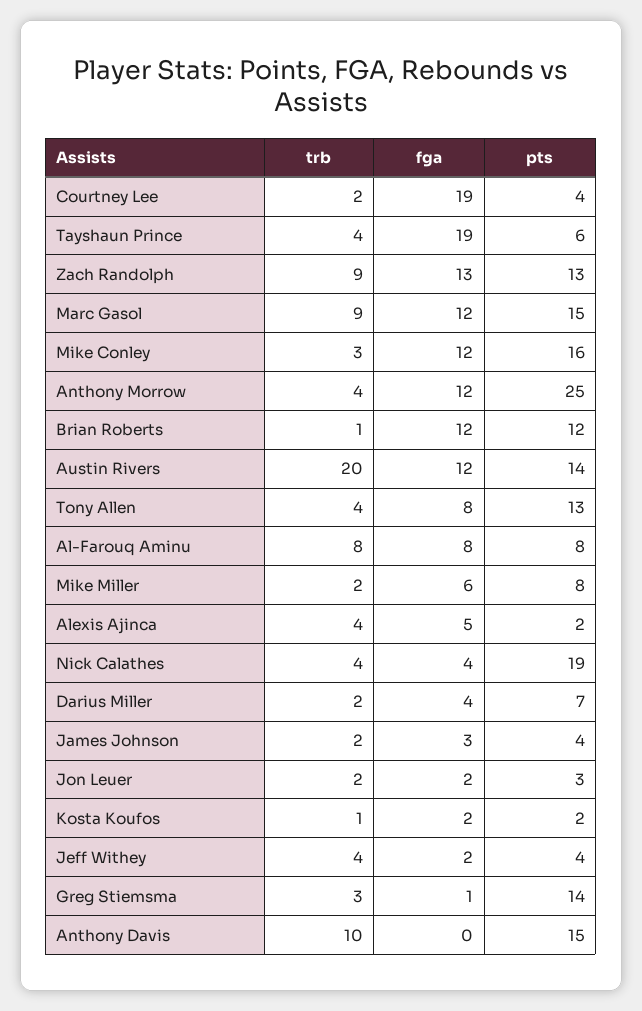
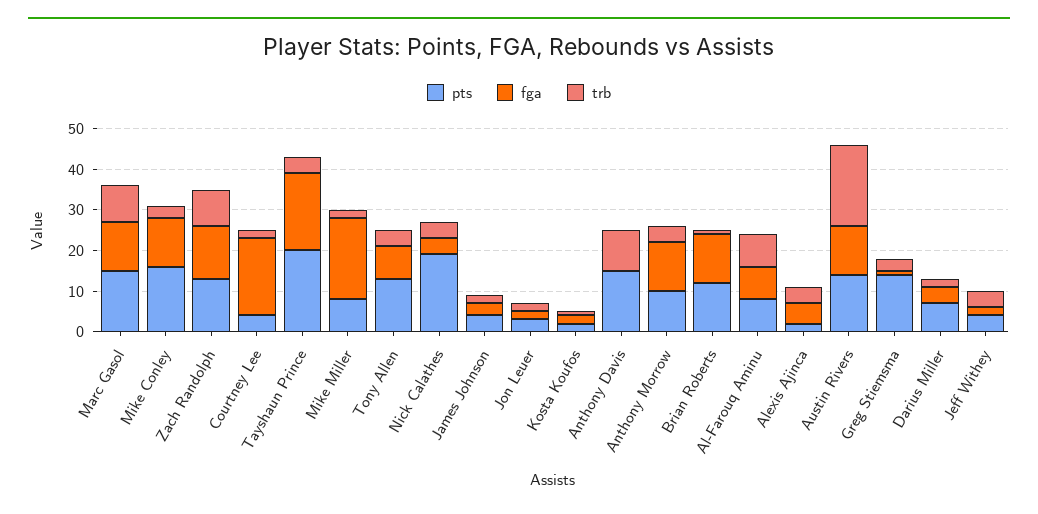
pts, Tayshaun Prince: 6 -> 20
pts, Anthony Morrow: 25 -> 10
fga, Mike Miller: 6 -> 20

